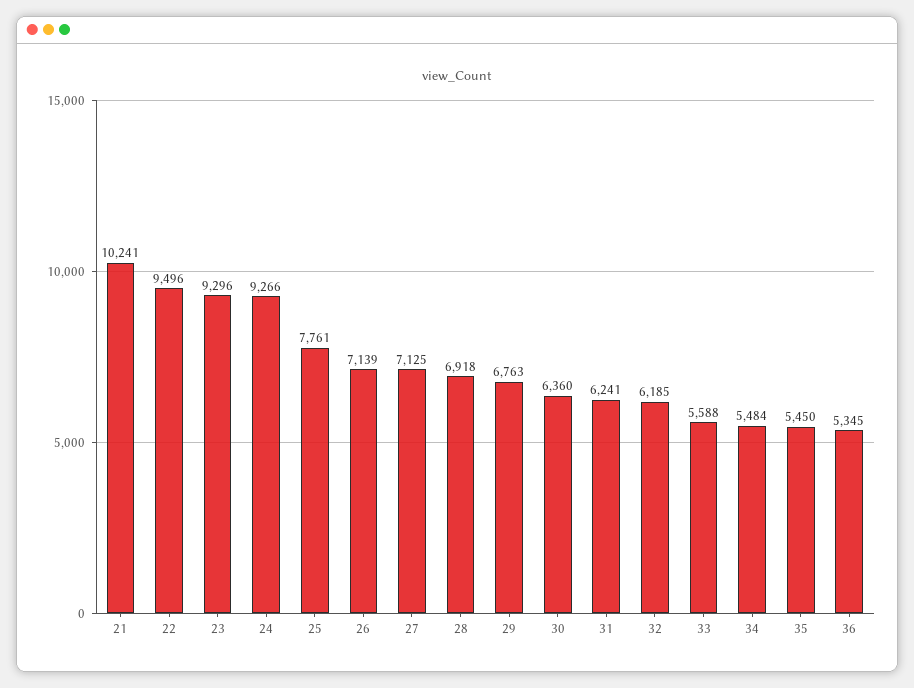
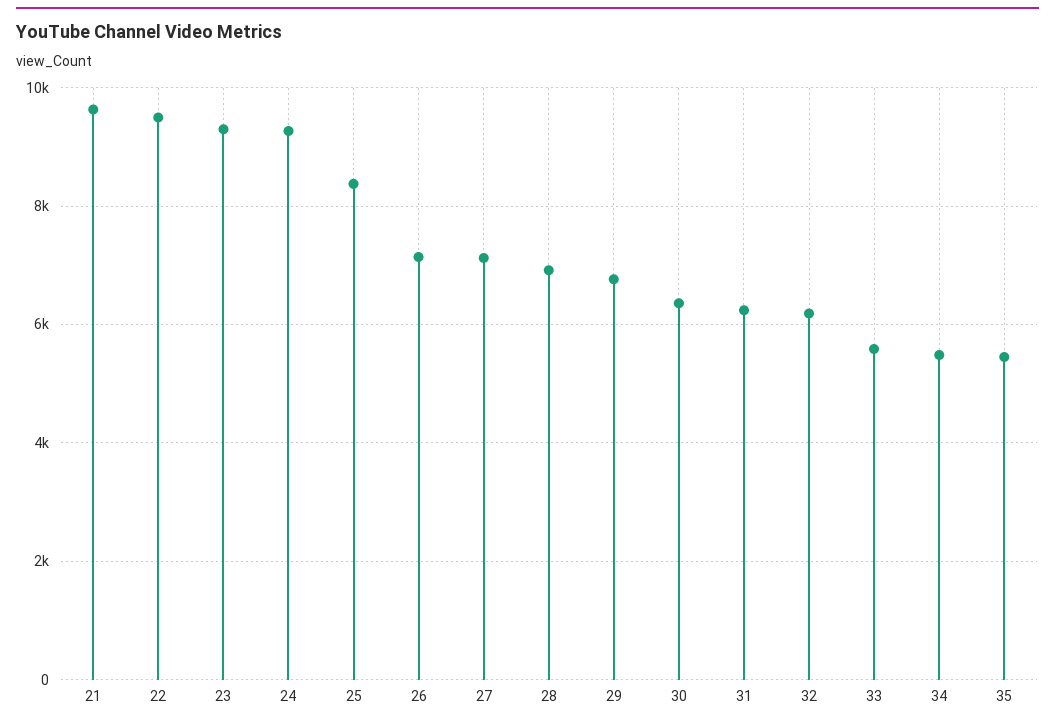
21: 10241 -> 9600
25: 7761 -> 8400
36: 5345 -> none

